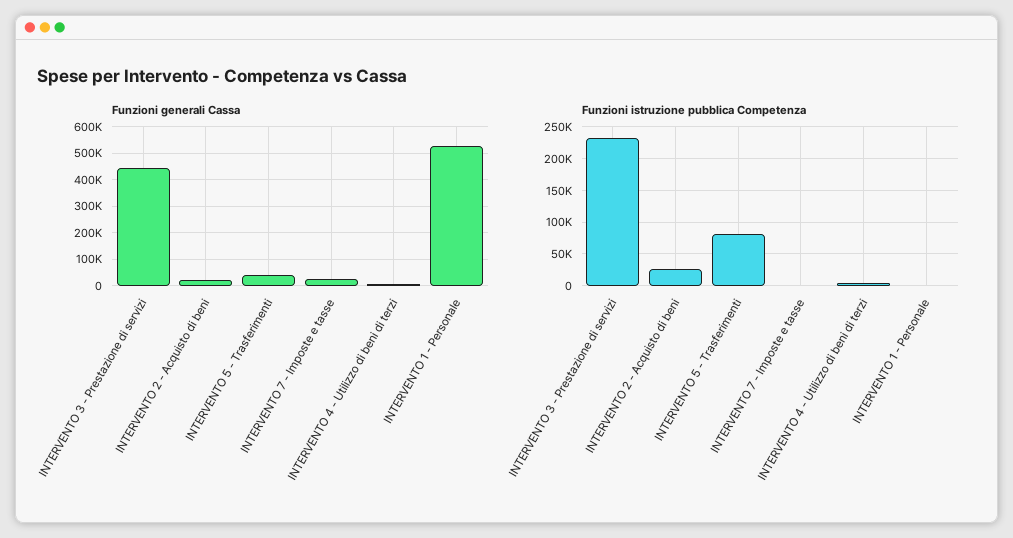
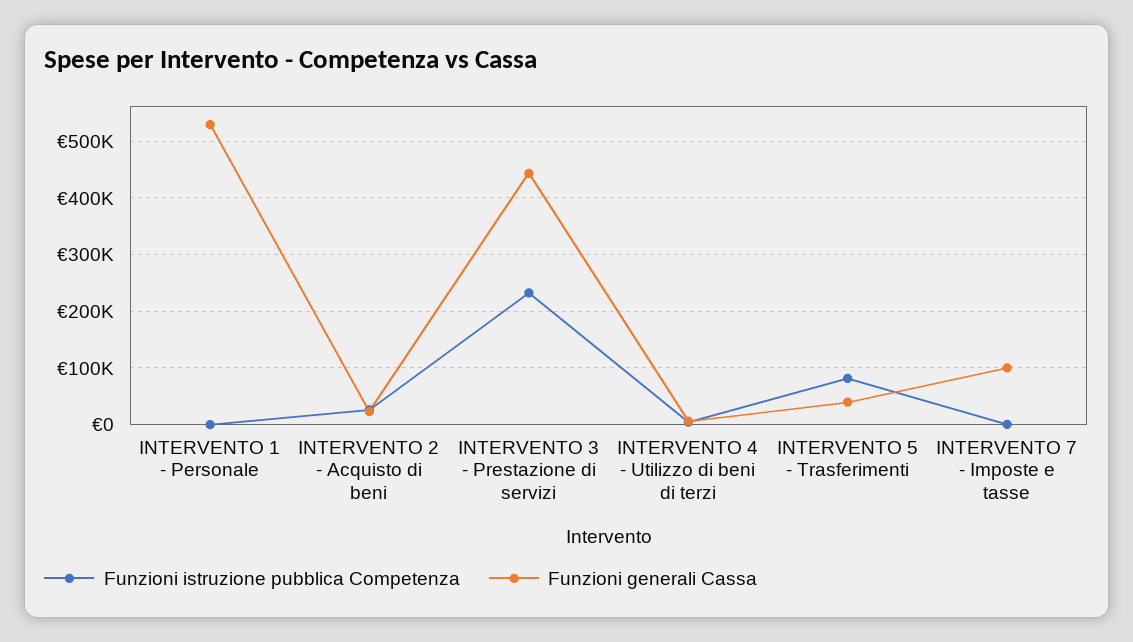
Funzioni generali Cassa, INTERVENTO 7 - Imposte e tasse: 25000 -> 100000

